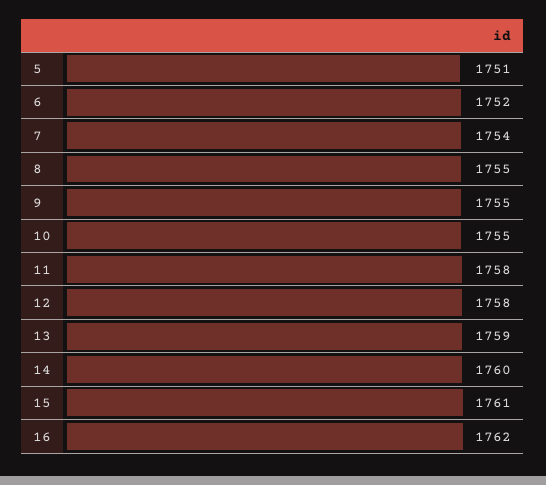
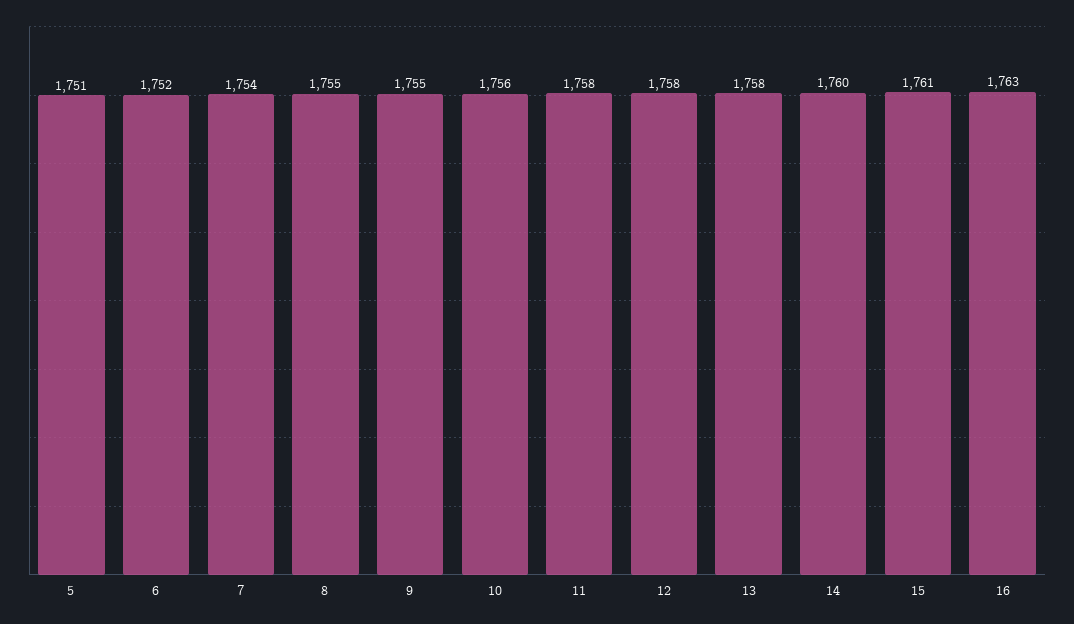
10: 1755 -> 1756
13: 1759 -> 1758
16: 1762 -> 1763

